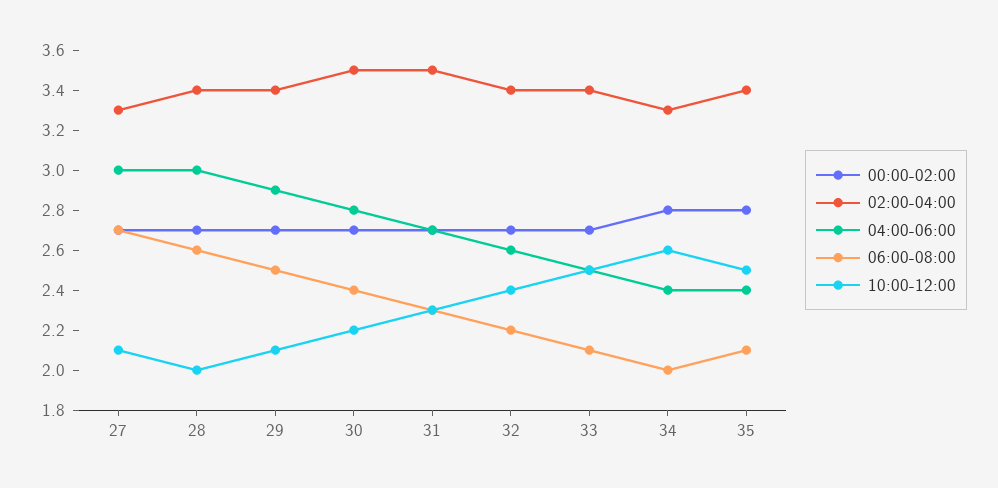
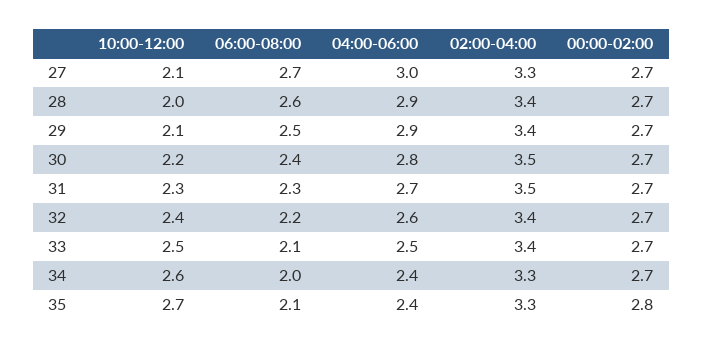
04:00-06:00, 28: 3 -> 2.9
00:00-02:00, 34: 2.8 -> 2.7
02:00-04:00, 35: 3.4 -> 3.3
10:00-12:00, 35: 2.5 -> 2.7

